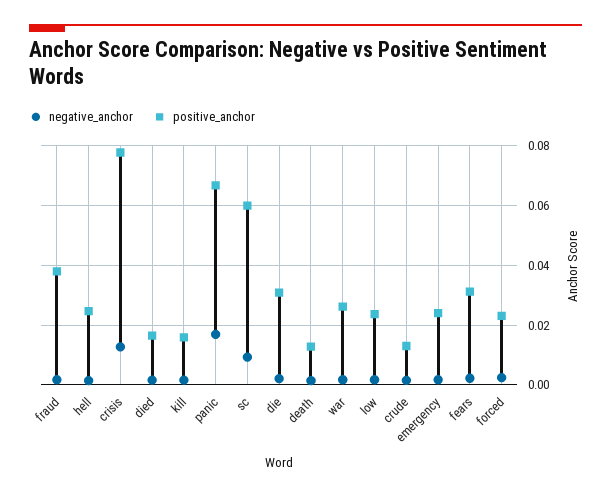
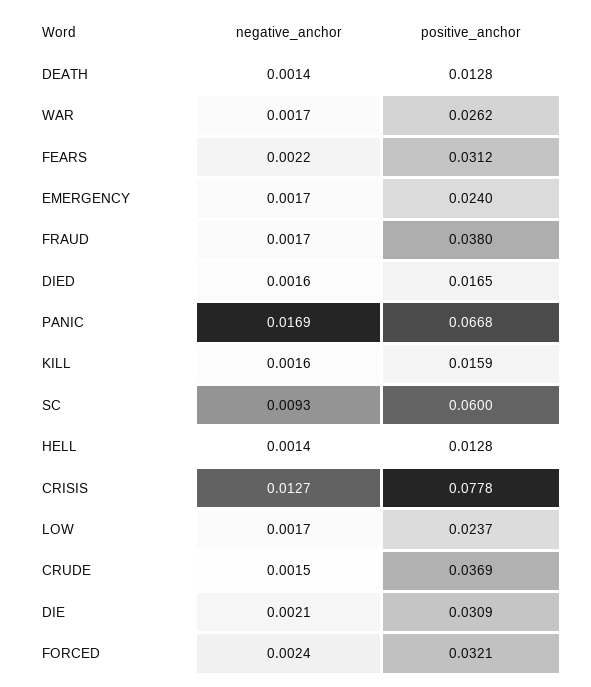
positive_anchor, hell: 0.025 -> 0.0128
positive_anchor, crude: 0.0125 -> 0.0369
positive_anchor, forced: 0.0225 -> 0.0321

